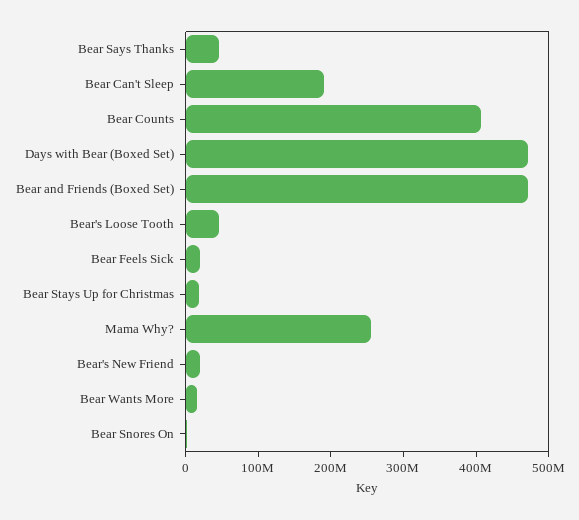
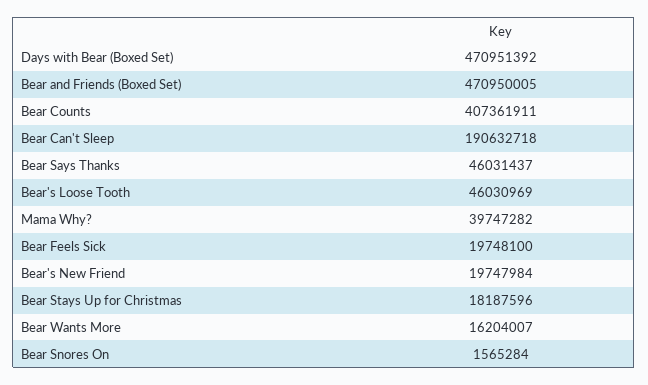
Mama Why?: 260000000 -> 39747282

